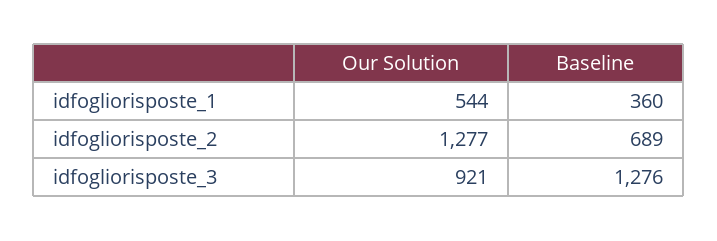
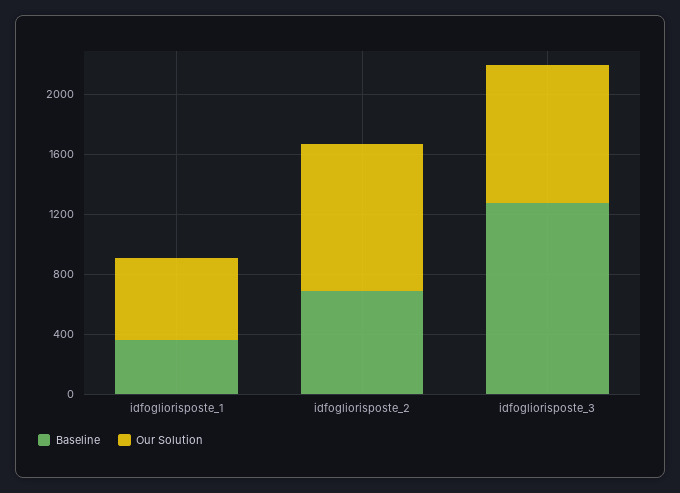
Our Solution, idfogliorisposte_2: 1277 -> 1000

